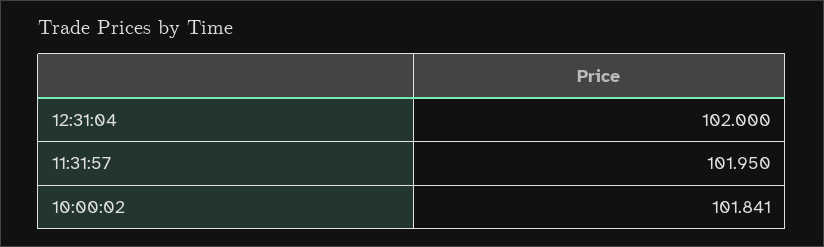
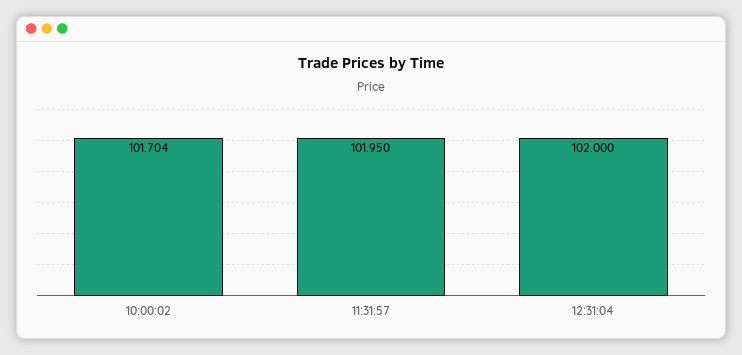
10:00:02: 101.841 -> 101.704

